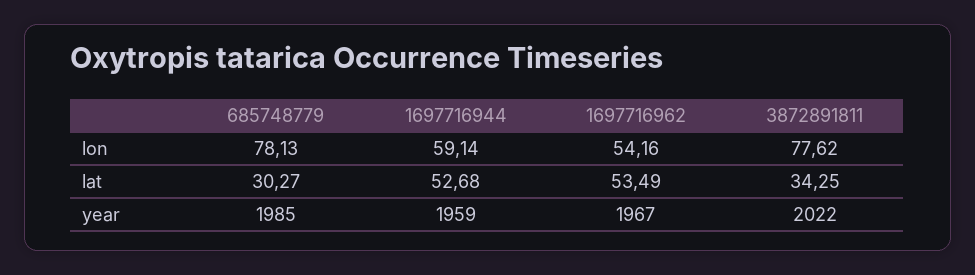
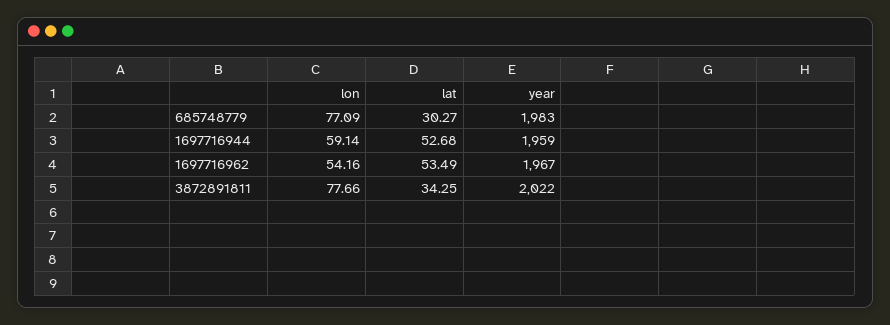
685748779, lon: 78.13 -> 77.09
3872891811, lon: 77.62 -> 77.66
685748779, year: 1985 -> 1983

